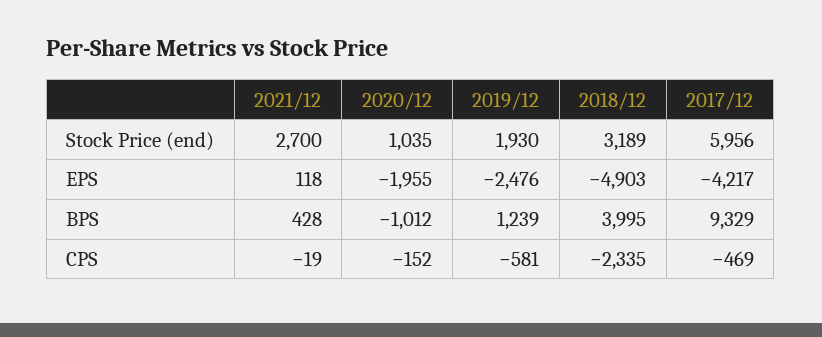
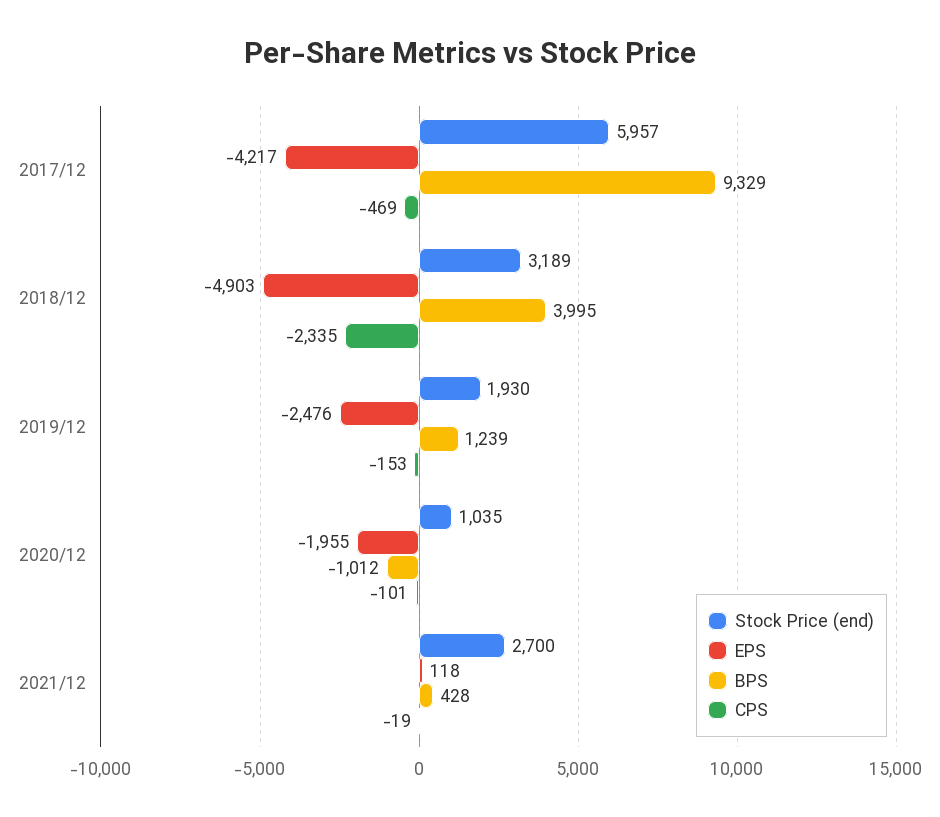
Stock Price (end), 2017/12: 5956 -> 5957
CPS, 2020/12: -152 -> -101
CPS, 2019/12: -581 -> -153

